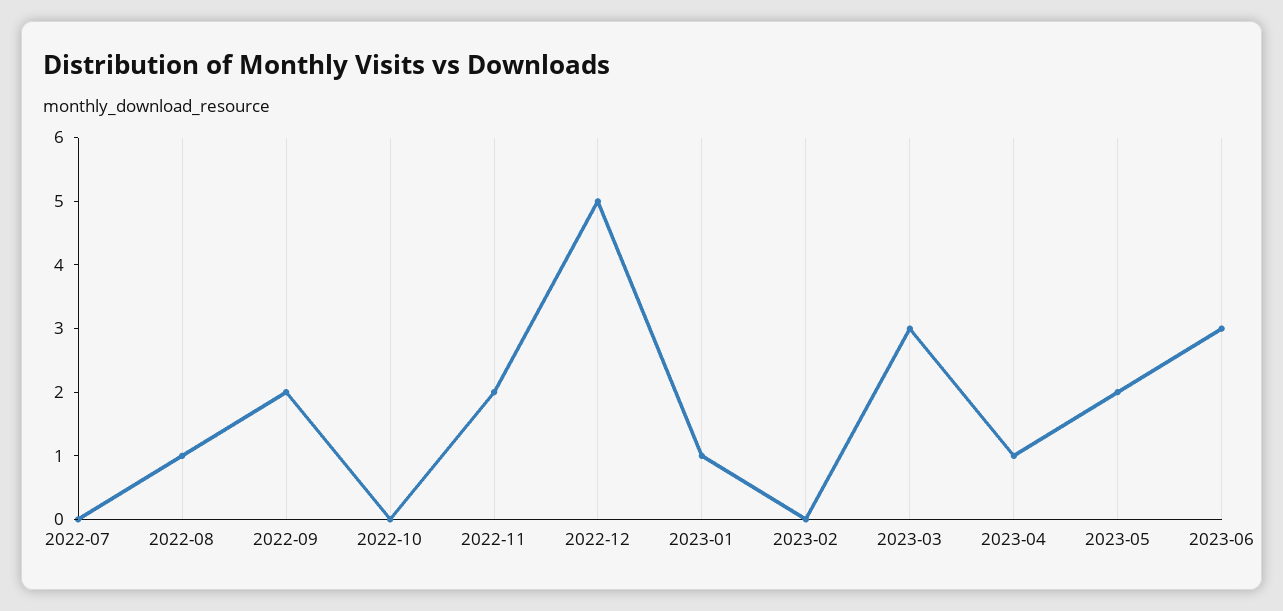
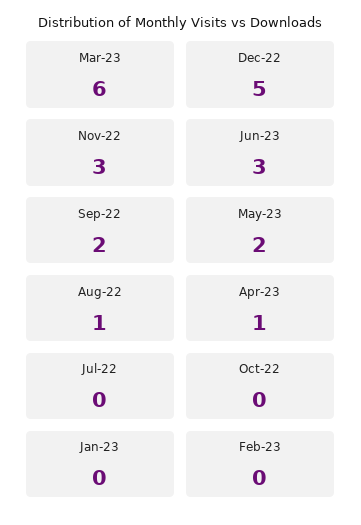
2022-11: 2 -> 3
2023-01: 1 -> 0
2023-03: 3 -> 6

